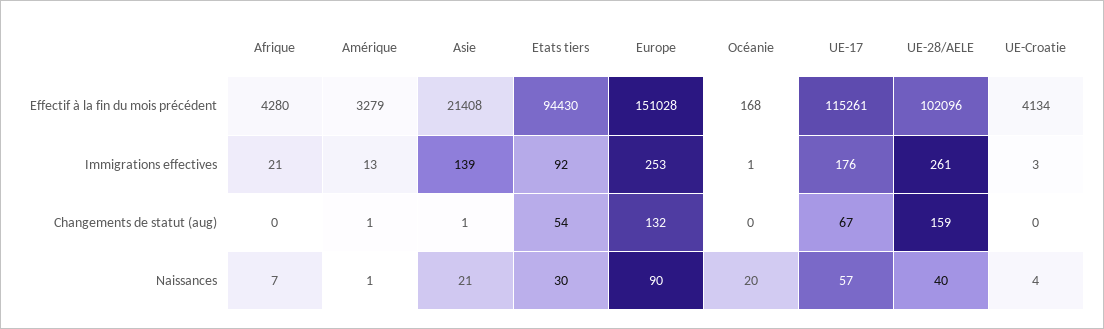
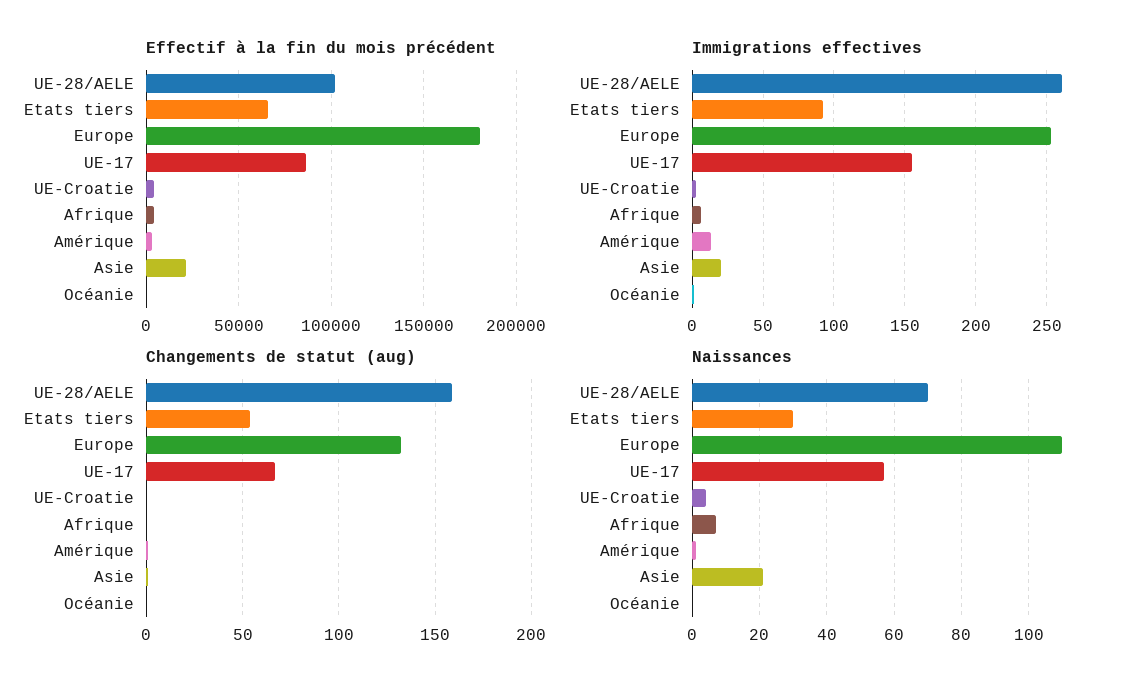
Effectif à la fin du mois précédent, Etats tiers: 94430 -> 65000
Effectif à la fin du mois précédent, Europe: 151028 -> 180000
Effectif à la fin du mois précédent, UE-17: 115261 -> 85000
Immigrations effectives, Afrique: 21 -> 5
Immigrations effectives, Asie: 139 -> 20
Immigrations effectives, UE-17: 176 -> 155
Naissances, Europe: 90 -> 110
Naissances, Océanie: 20 -> 0
Naissances, UE-28/AELE: 40 -> 70

